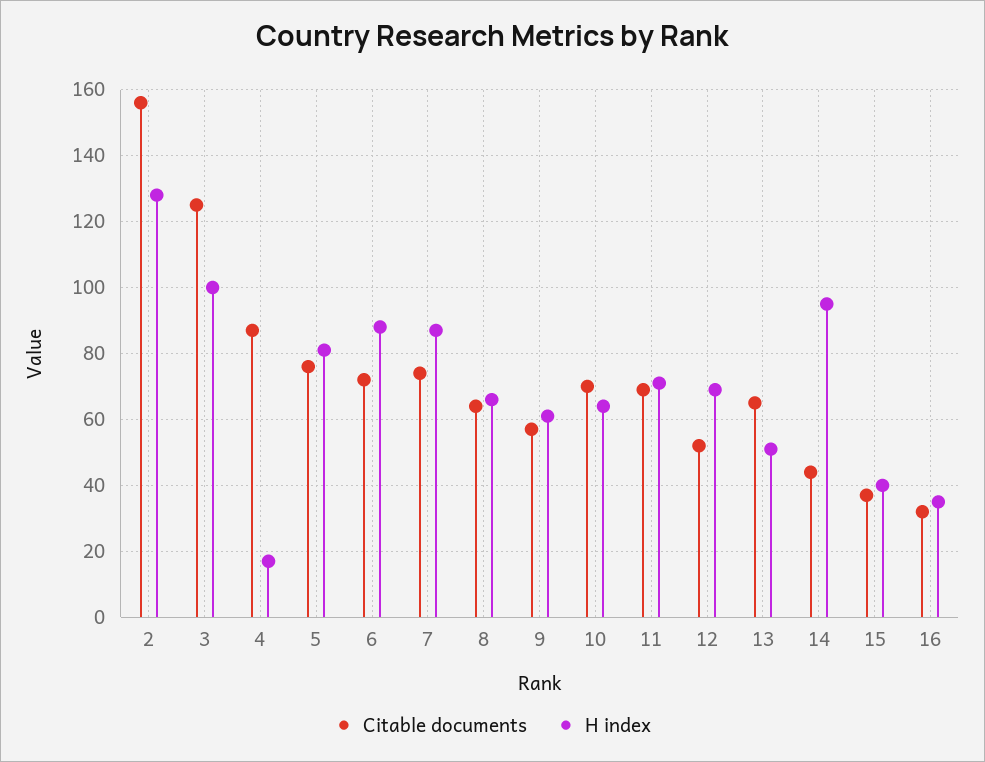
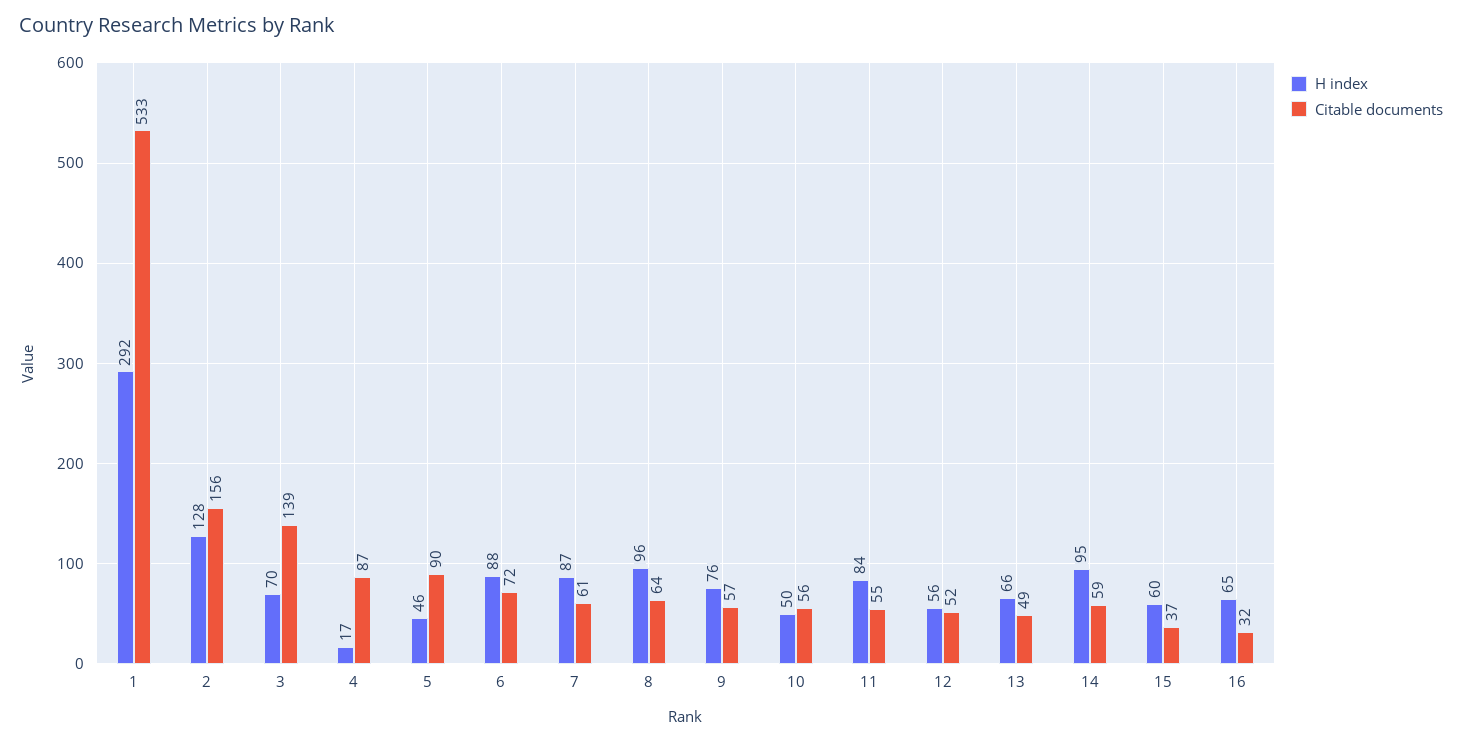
Citable documents, 3: 125 -> 139
H index, 3: 100 -> 70
Citable documents, 5: 75 -> 90
H index, 5: 80 -> 46
Citable documents, 7: 75 -> 61
H index, 8: 65 -> 96
H index, 9: 60 -> 76
Citable documents, 10: 70 -> 56
H index, 10: 65 -> 50
Citable documents, 11: 70 -> 55
H index, 11: 70 -> 84
H index, 12: 70 -> 56
Citable documents, 13: 65 -> 49
H index, 13: 50 -> 66
Citable documents, 14: 45 -> 59
H index, 15: 40 -> 60
H index, 16: 35 -> 65
H index, 1: none -> 292
Citable documents, 1: none -> 533

